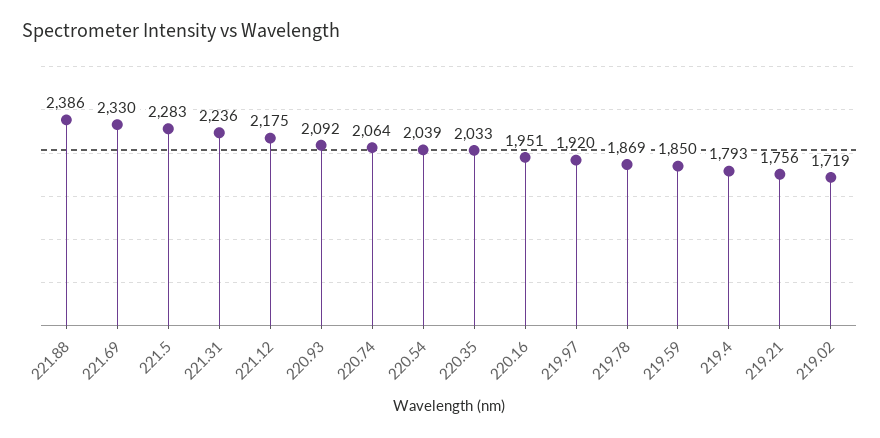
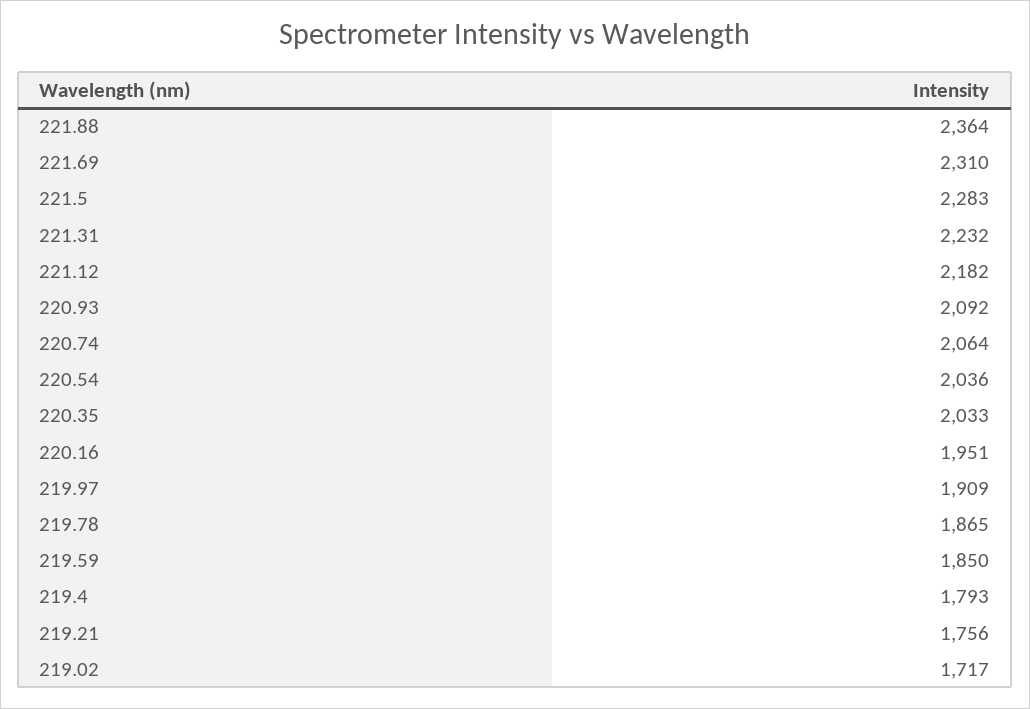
221.88: 2386 -> 2364
221.69: 2330 -> 2310
221.31: 2236 -> 2232
221.12: 2175 -> 2182
220.54: 2039 -> 2036
219.97: 1920 -> 1909
219.78: 1869 -> 1865
219.02: 1719 -> 1717

